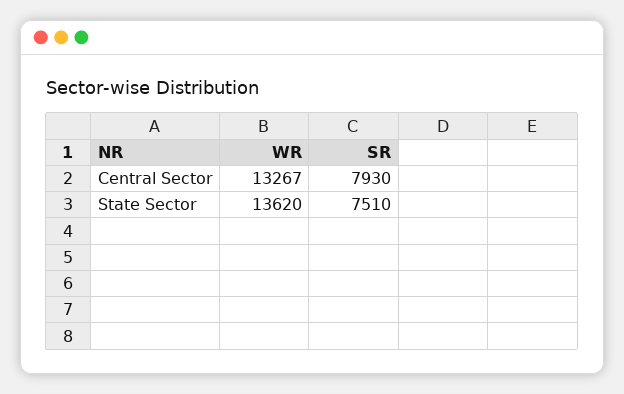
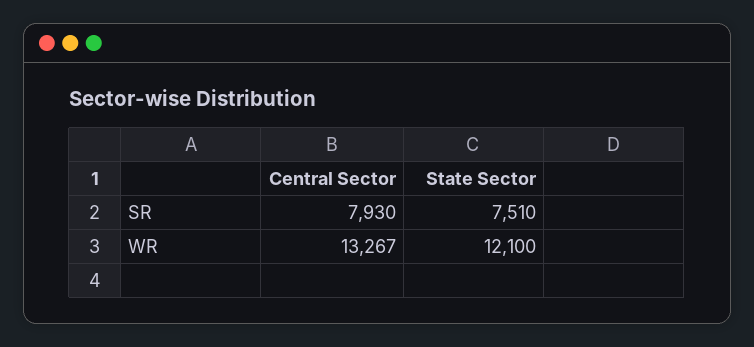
WR, State Sector: 13620 -> 12100

